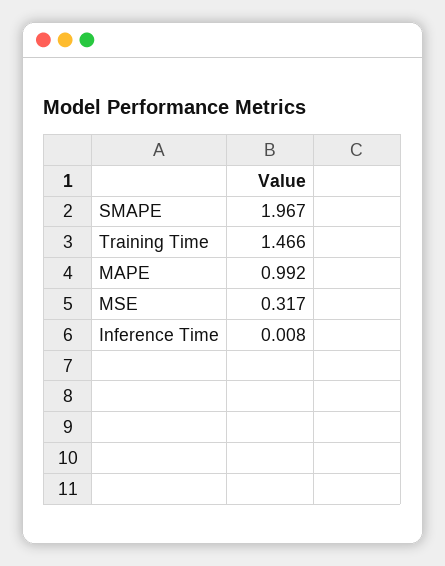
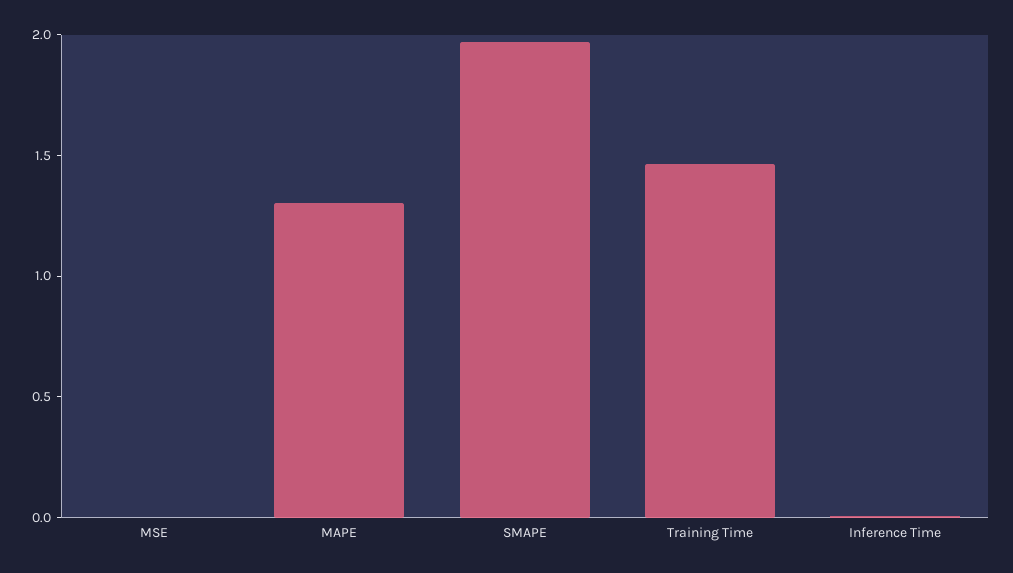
MAPE: 0.992 -> 1.3
MSE: 0.317 -> 0

